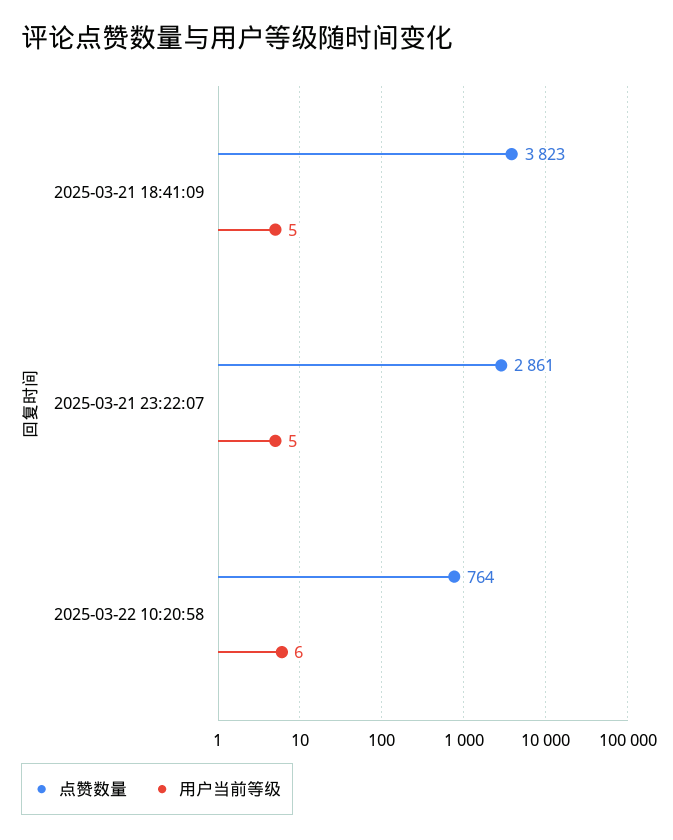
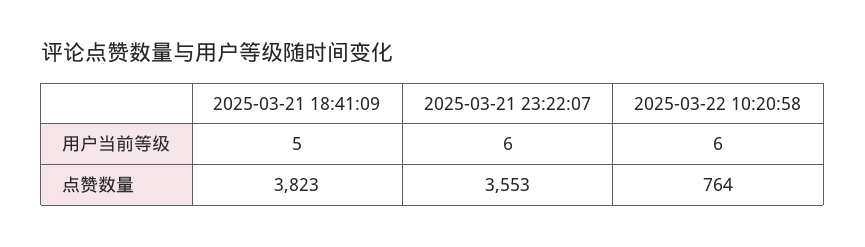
点赞数量, 2025-03-21 23:22:07: 2861 -> 3553
用户当前等级, 2025-03-21 23:22:07: 5 -> 6

